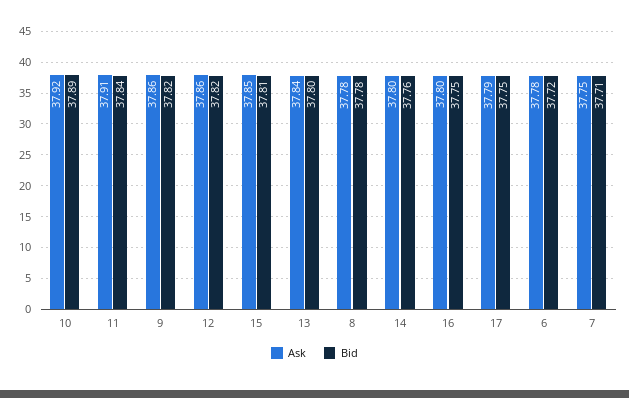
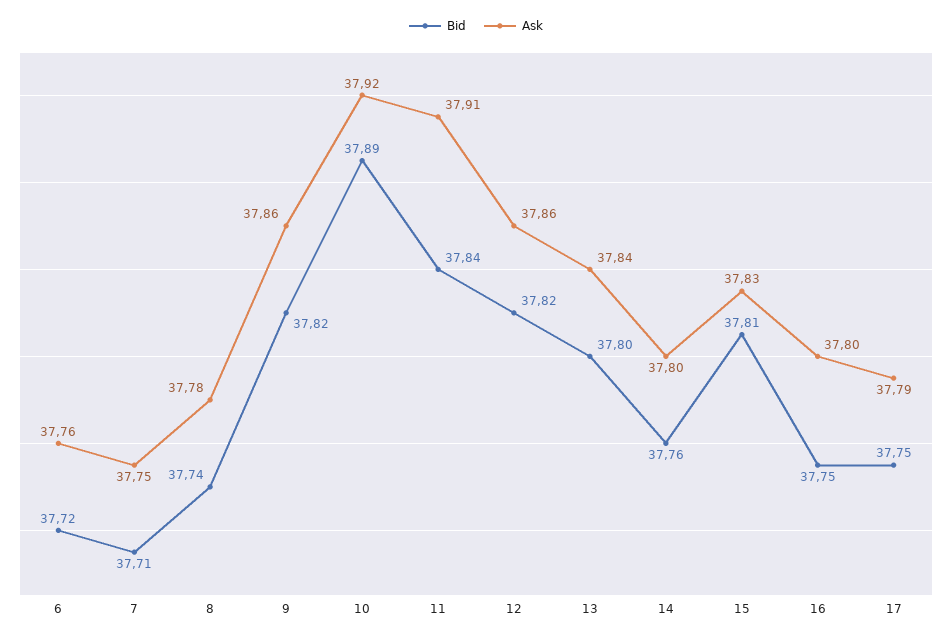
Ask, 15: 37.85 -> 37.83
Bid, 8: 37.78 -> 37.74
Ask, 6: 37.78 -> 37.76

